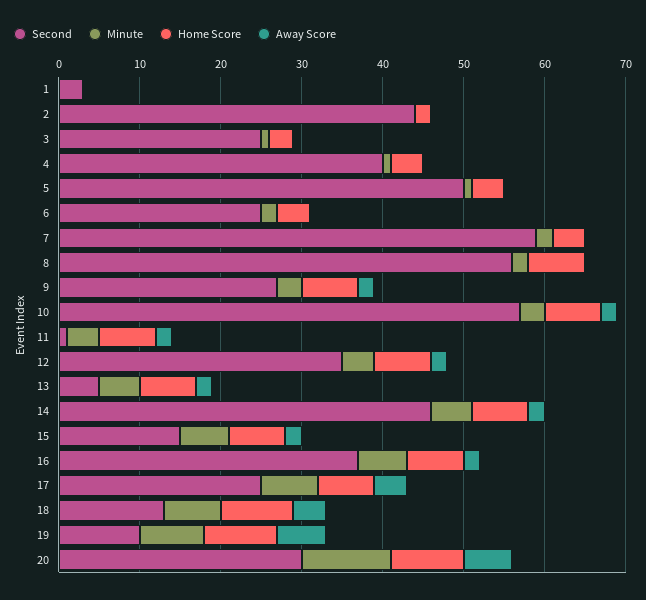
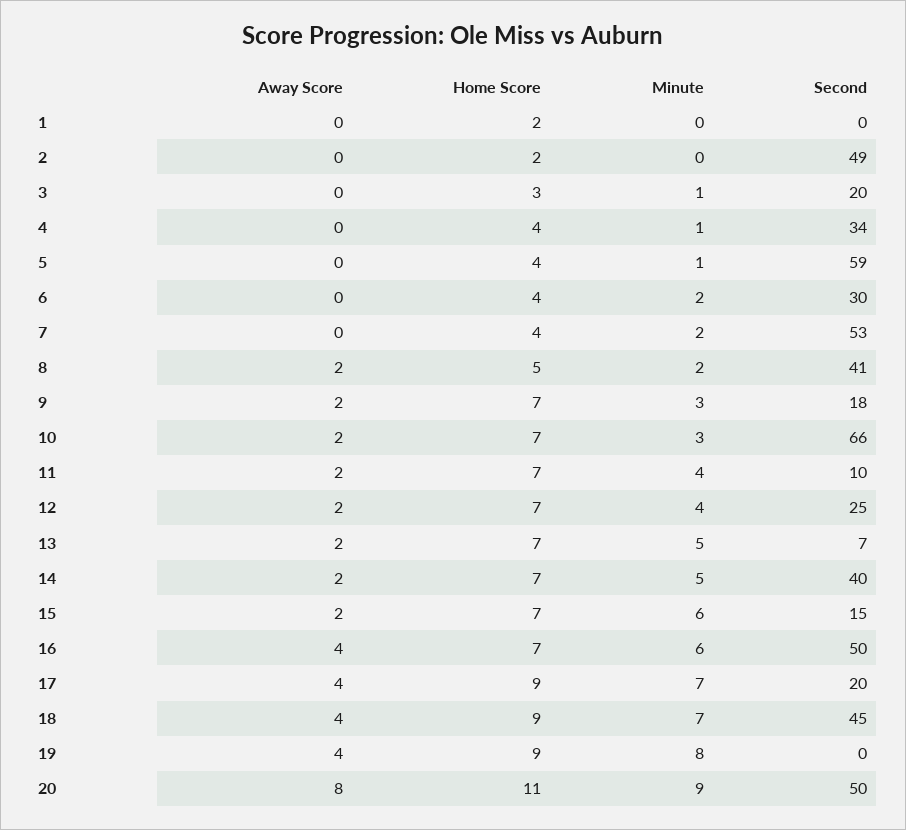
Second, 1: 3 -> 0
Home Score, 1: 0 -> 2
Second, 2: 44 -> 49
Second, 3: 25 -> 20
Second, 4: 40 -> 34
Second, 5: 50 -> 59
Second, 6: 25 -> 30
Second, 7: 59 -> 53
Second, 8: 56 -> 41
Home Score, 8: 7 -> 5
Away Score, 8: 0 -> 2
Second, 9: 27 -> 18
Second, 10: 57 -> 66
Second, 11: 1 -> 10
Second, 12: 35 -> 25
Second, 13: 5 -> 7
Second, 14: 46 -> 40
Second, 16: 37 -> 50
Away Score, 16: 2 -> 4
Second, 17: 25 -> 20
Home Score, 17: 7 -> 9
Second, 18: 13 -> 45
Second, 19: 10 -> 0
Away Score, 19: 6 -> 4
Second, 20: 30 -> 50
Minute, 20: 11 -> 9
Home Score, 20: 9 -> 11
Away Score, 20: 6 -> 8

